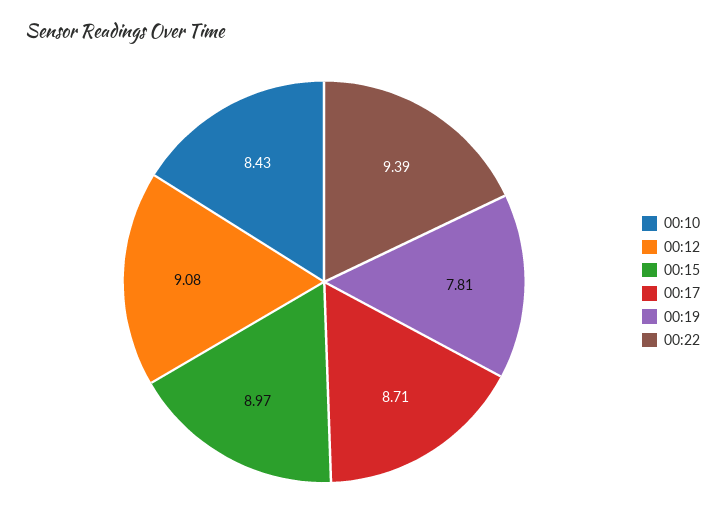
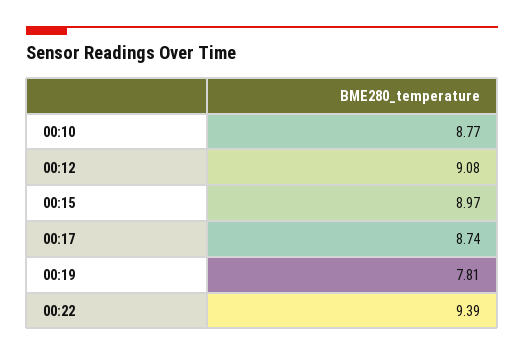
00:10: 8.43 -> 8.77
00:17: 8.71 -> 8.74

